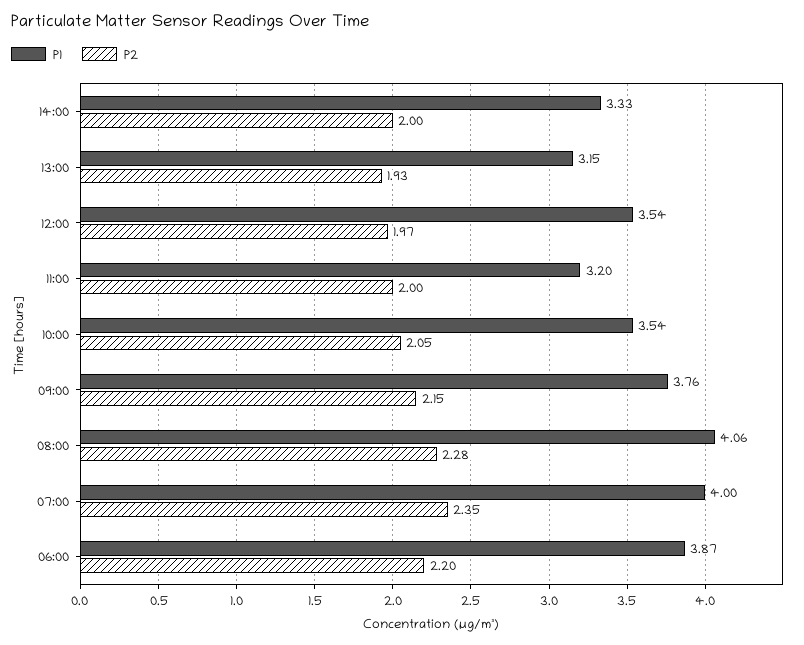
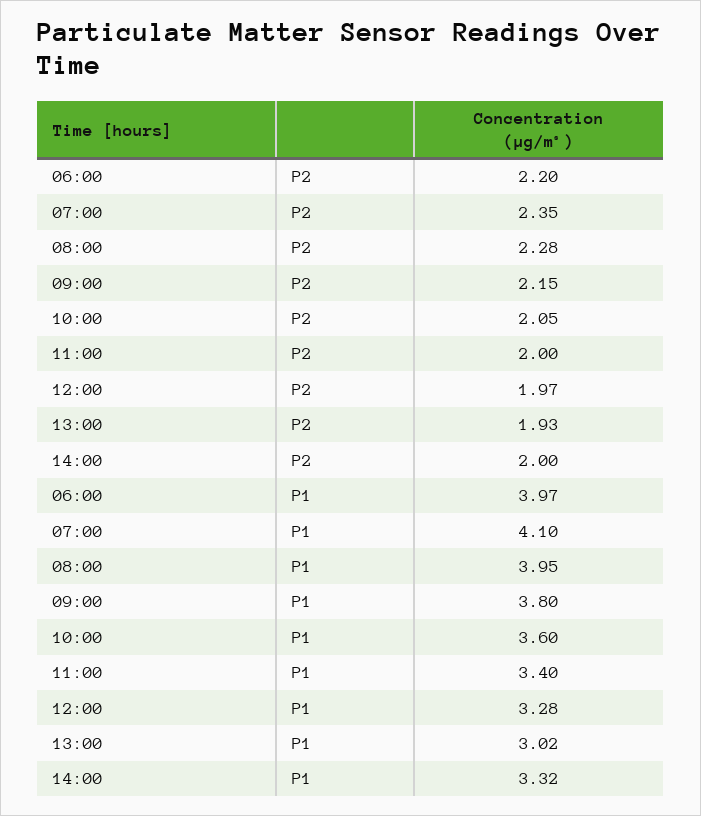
P1, 14:00: 3.33 -> 3.32
P1, 13:00: 3.15 -> 3.02
P1, 12:00: 3.54 -> 3.28
P1, 11:00: 3.2 -> 3.4
P1, 10:00: 3.54 -> 3.6
P1, 09:00: 3.76 -> 3.8
P1, 08:00: 4.06 -> 3.95
P1, 07:00: 4 -> 4.1
P1, 06:00: 3.87 -> 3.97

